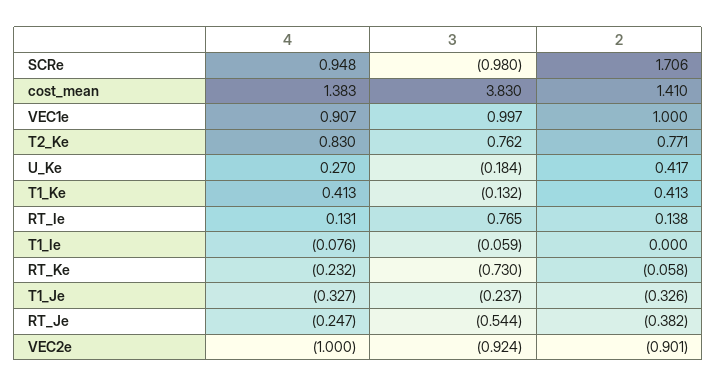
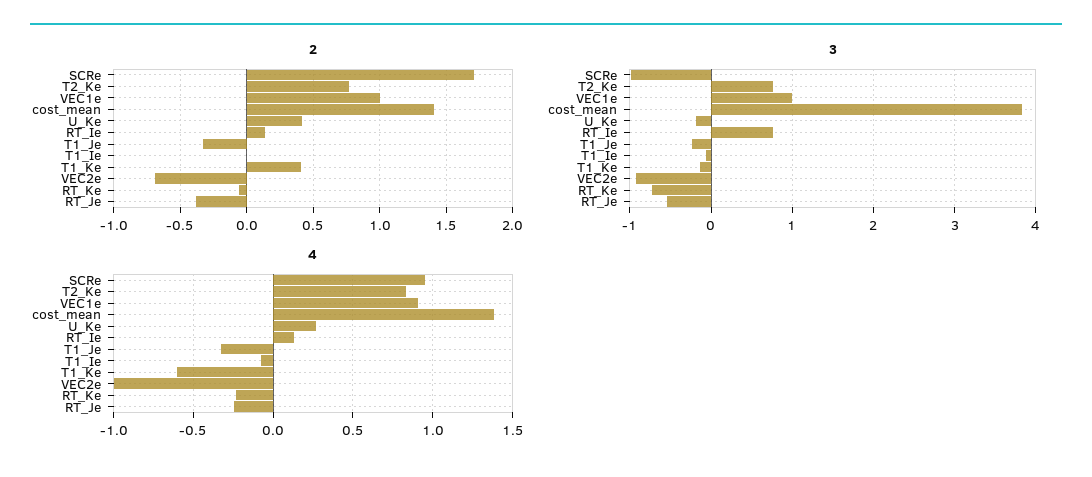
4, T1_Ke: 0.413 -> -0.6
2, VEC2e: -0.901 -> -0.7

